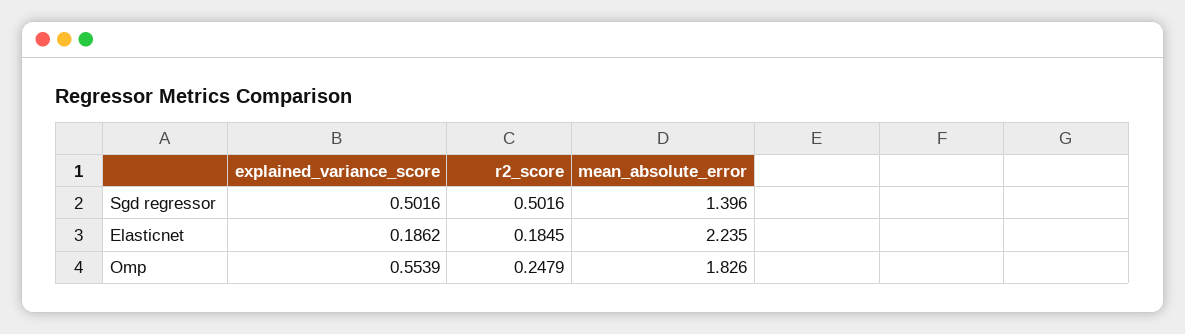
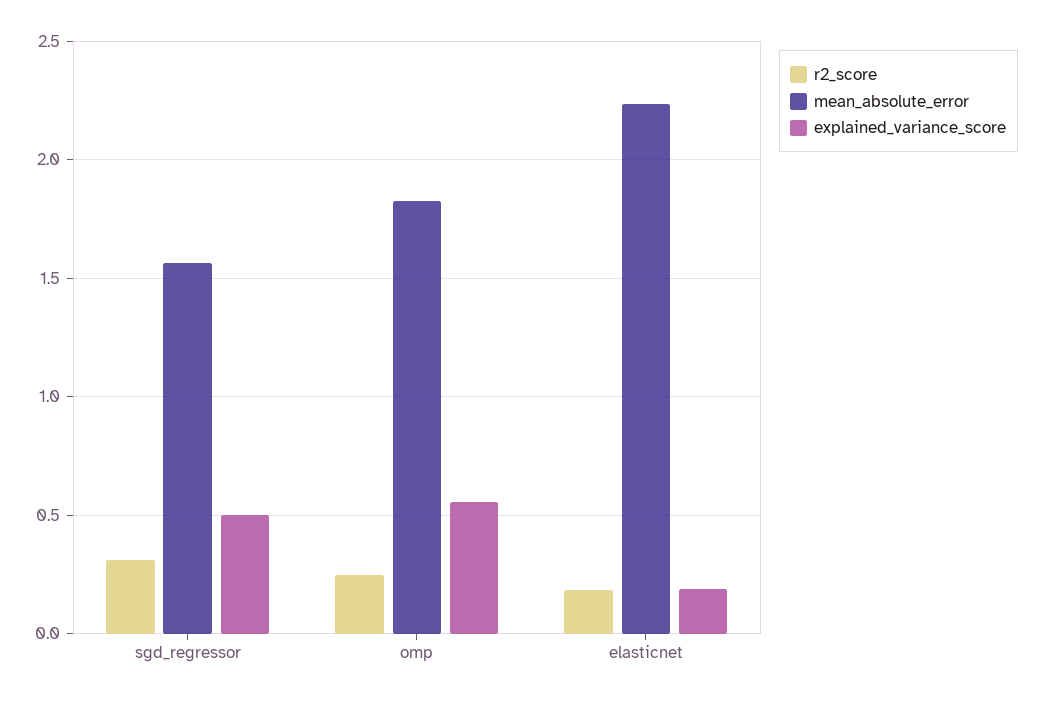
r2_score, Sgd regressor: 0.5016 -> 0.3
mean_absolute_error, Sgd regressor: 1.396 -> 1.55

